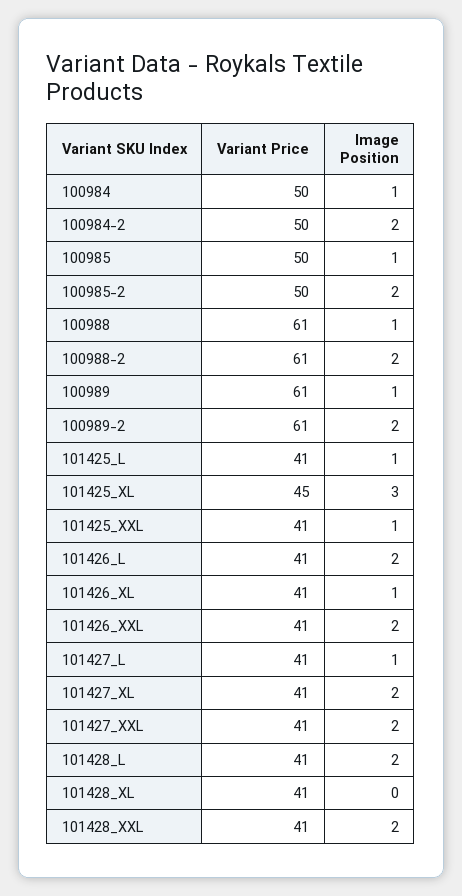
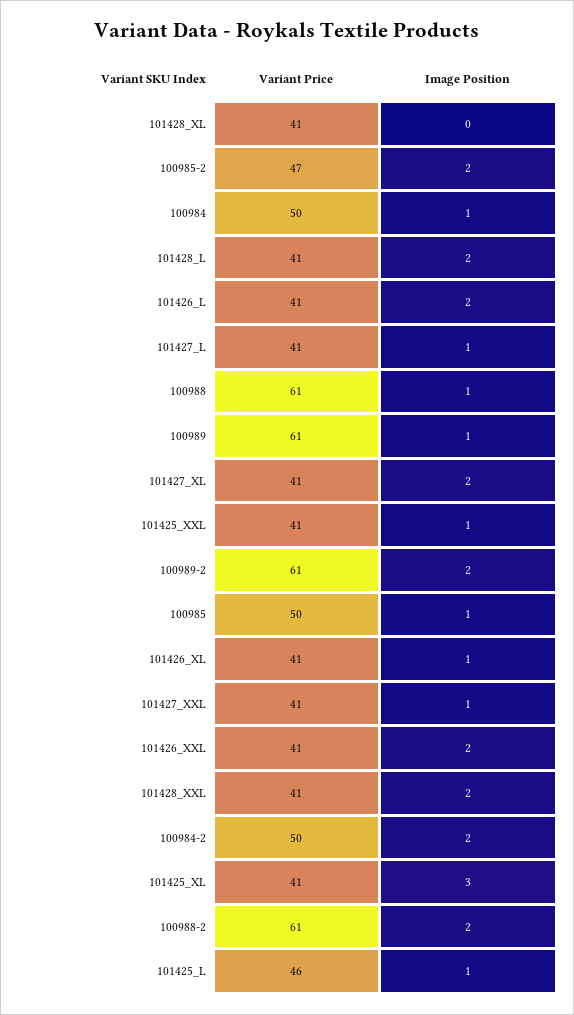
Variant Price, 100985-2: 50 -> 47
Variant Price, 101425_L: 41 -> 46
Variant Price, 101425_XL: 45 -> 41
Image Position, 101427_XXL: 2 -> 1

